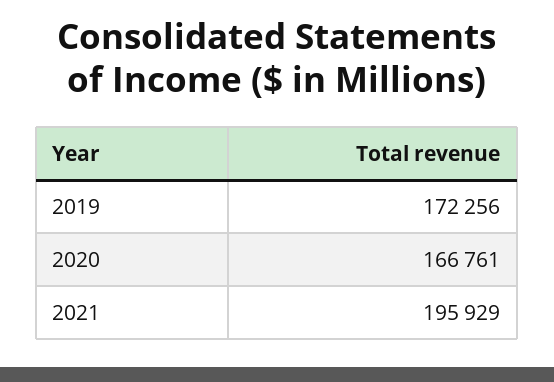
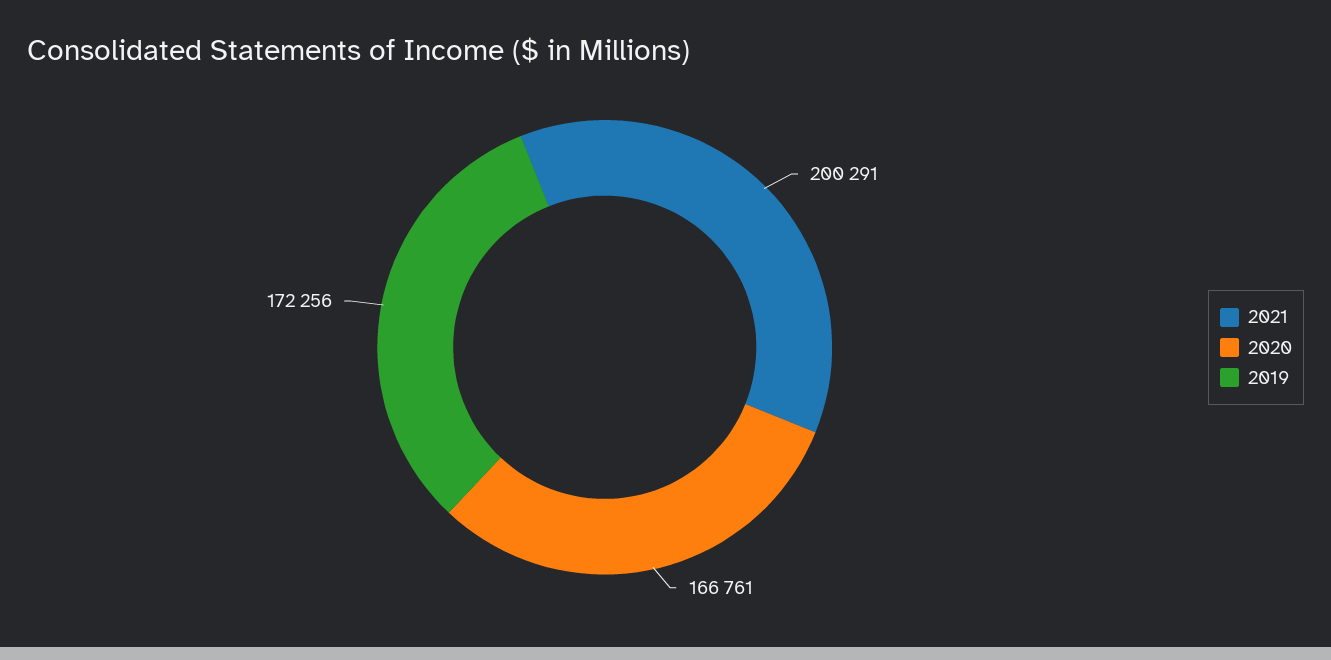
2021: 195929 -> 200291

